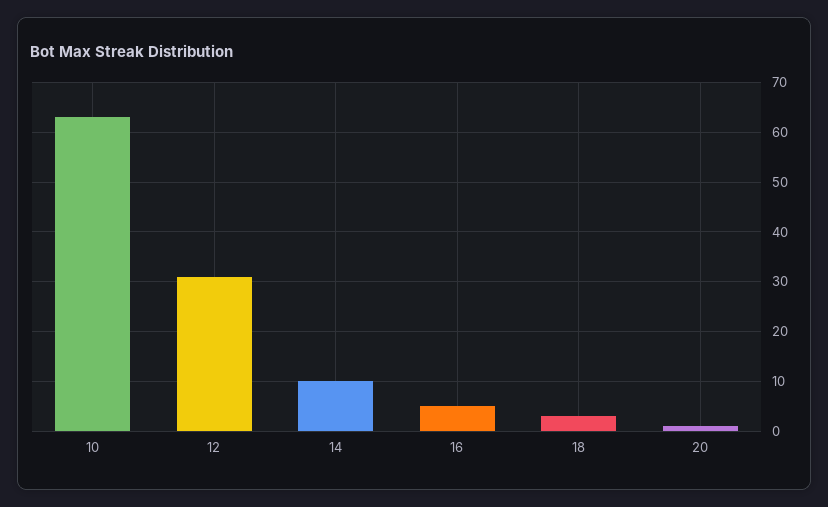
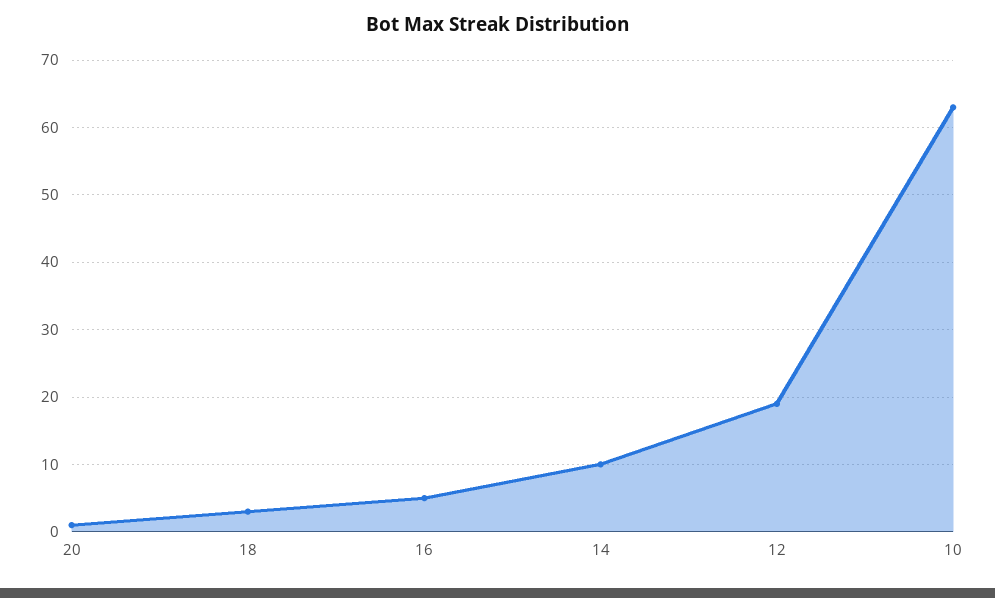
12: 30 -> 19

